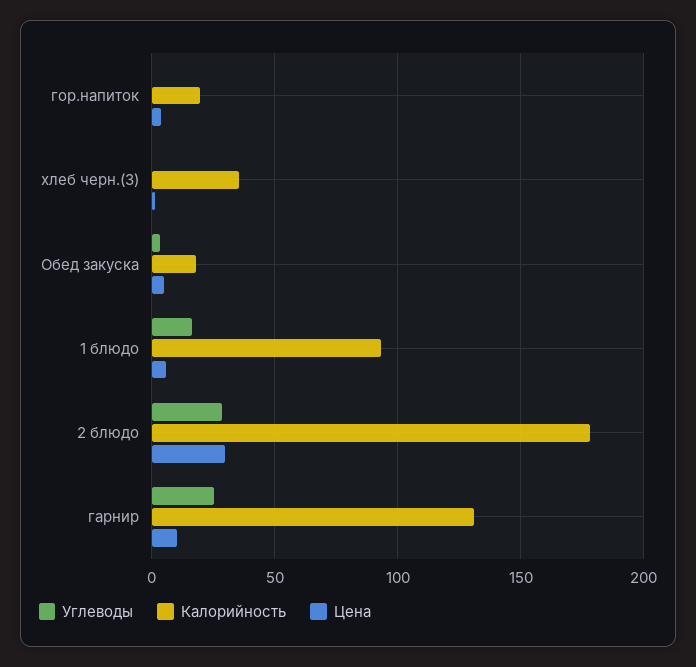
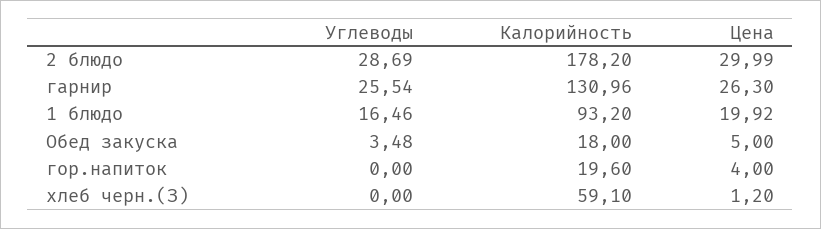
Калорийность, хлеб черн.(З): 35 -> 59.1
Цена, 1 блюдо: 5 -> 19.92
Цена, гарнир: 10 -> 26.3

